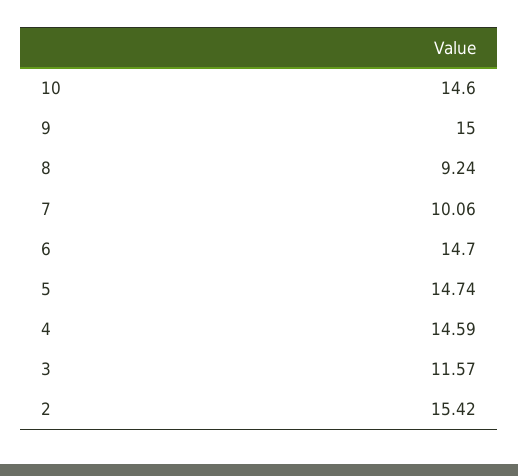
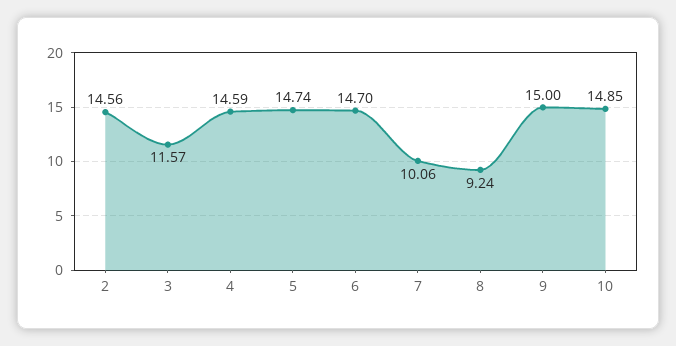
10: 14.6 -> 14.85
2: 15.42 -> 14.56

